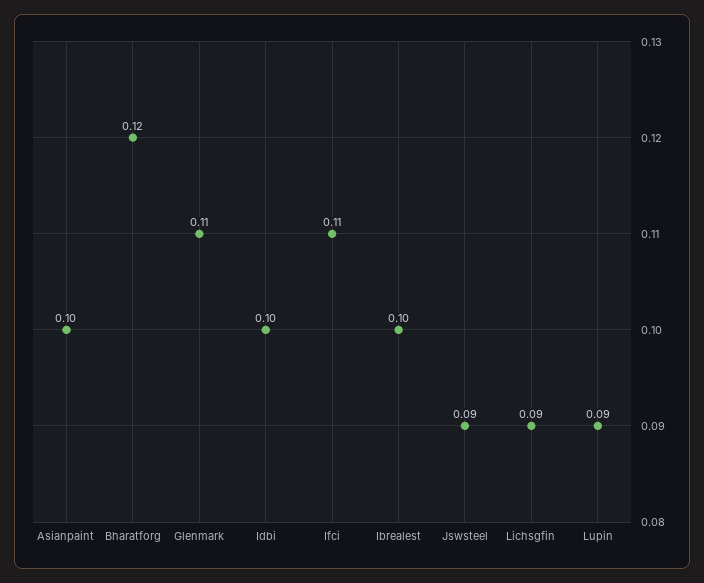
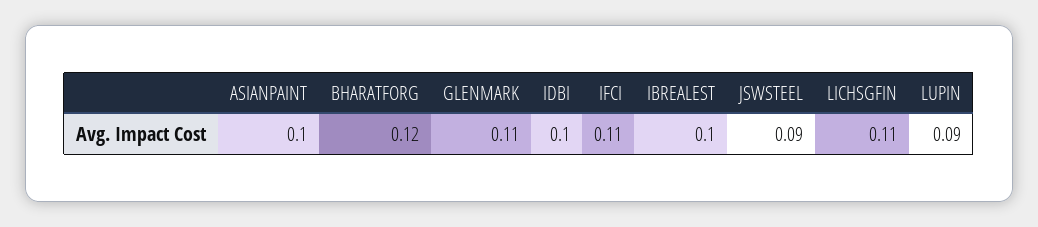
Lichsgfin: 0.09 -> 0.11

